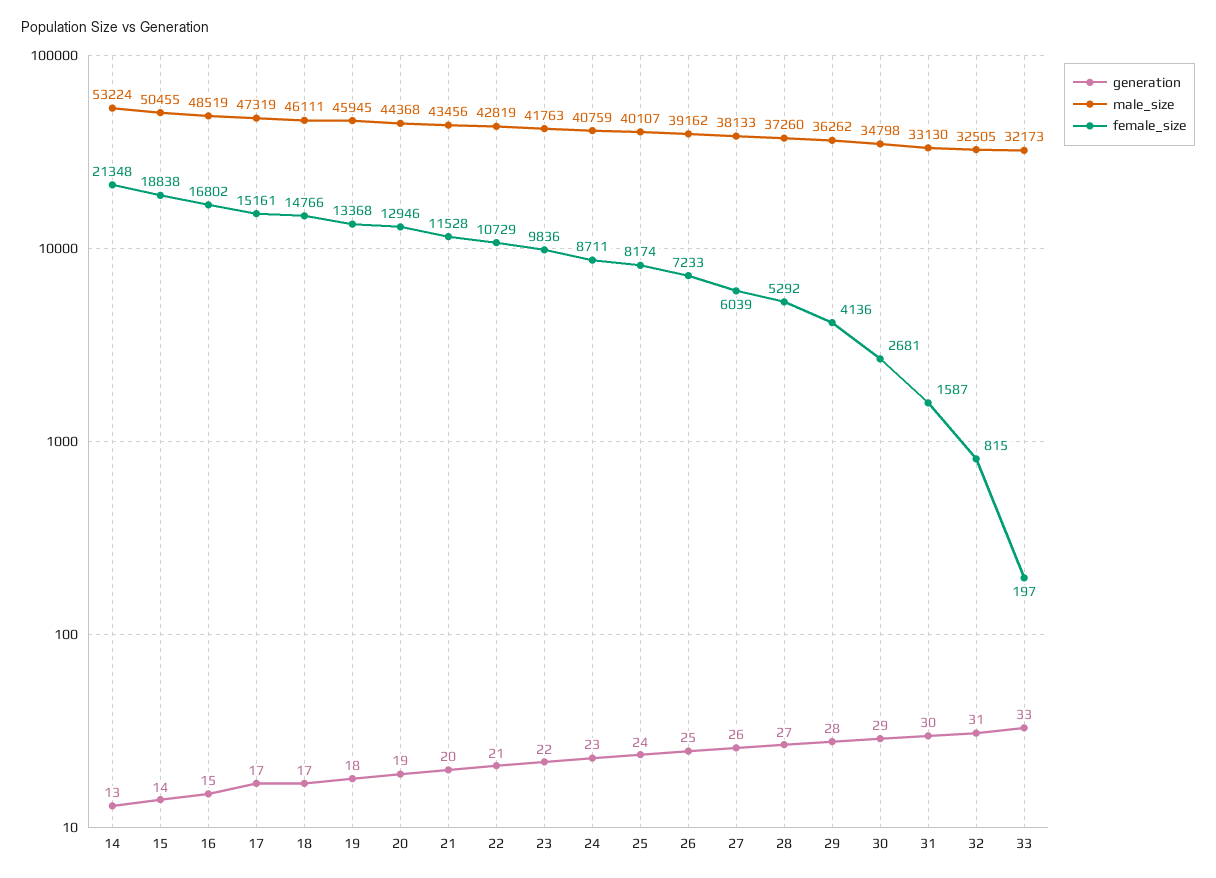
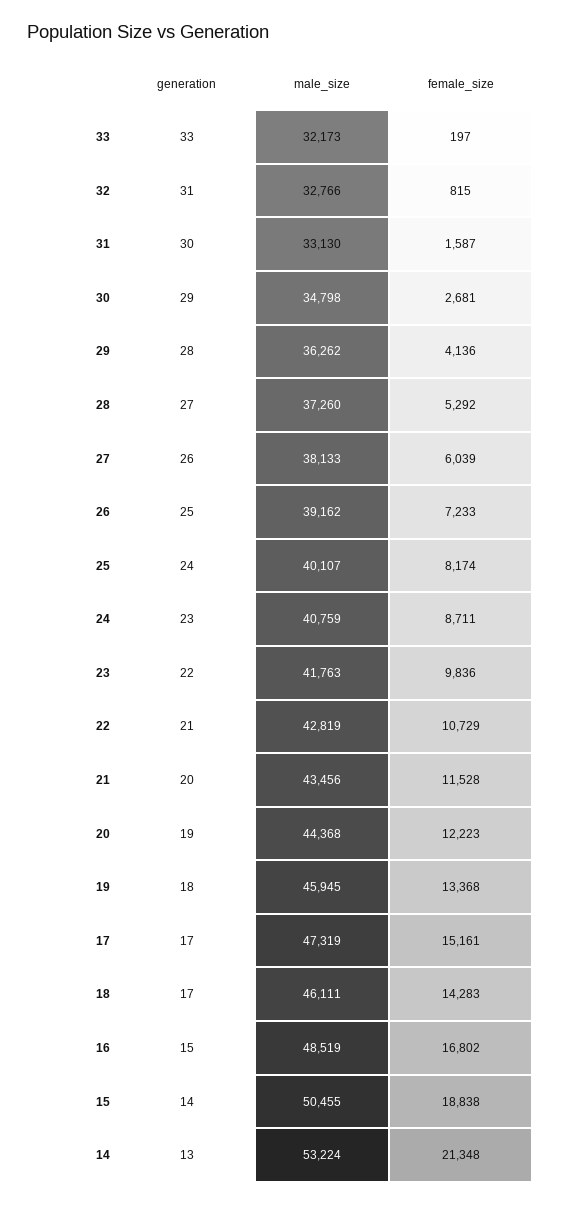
female_size, 18: 14766 -> 14283
female_size, 20: 12946 -> 12223
male_size, 32: 32505 -> 32766

